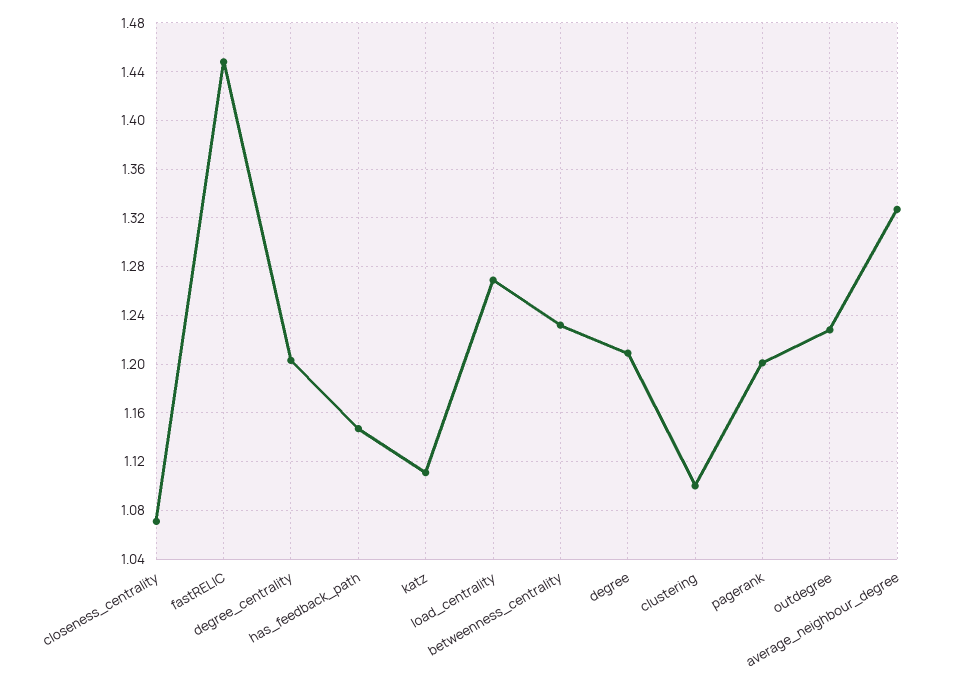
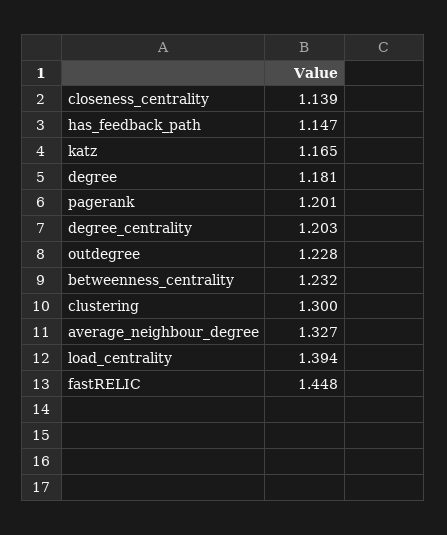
closeness_centrality: 1.07 -> 1.139
katz: 1.11 -> 1.165
load_centrality: 1.27 -> 1.394
degree: 1.21 -> 1.181
clustering: 1.1 -> 1.3

